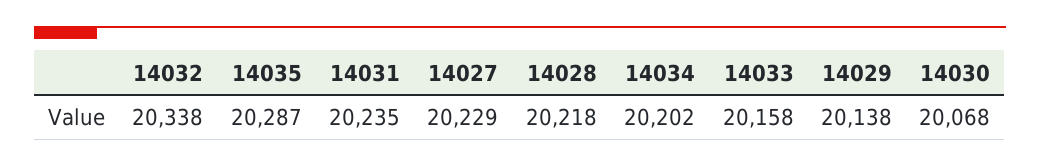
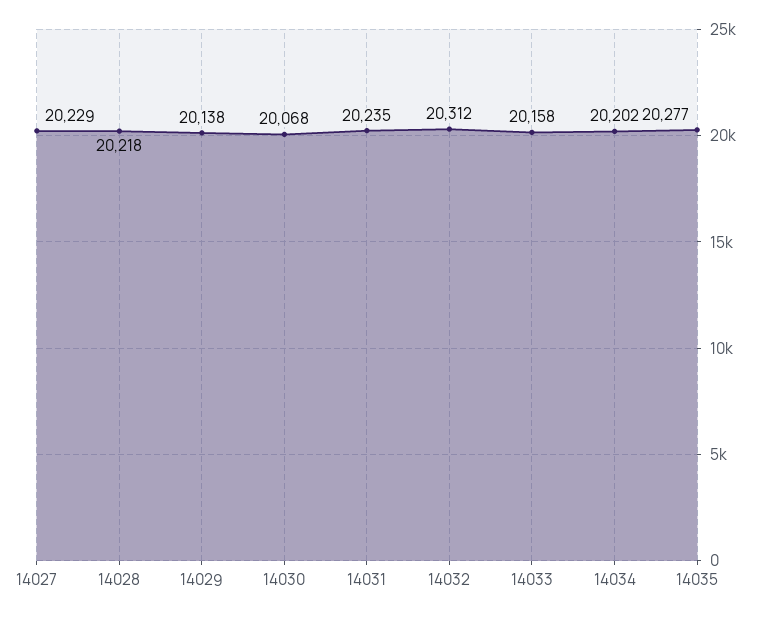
14032: 20338 -> 20312
14035: 20287 -> 20277

